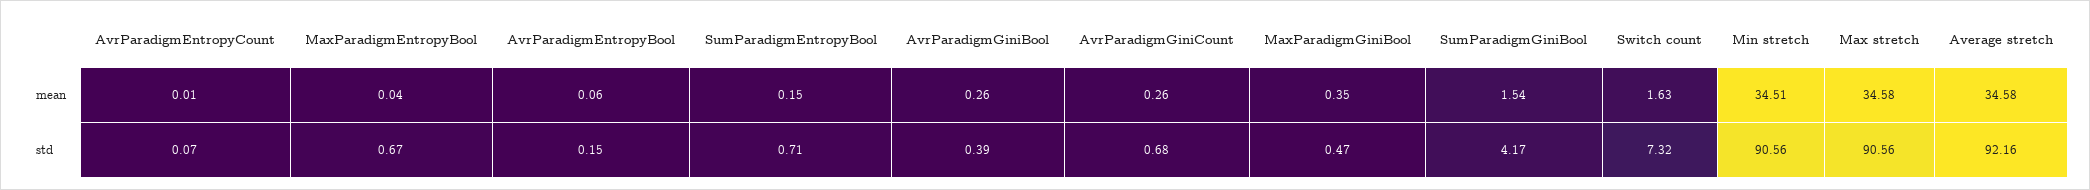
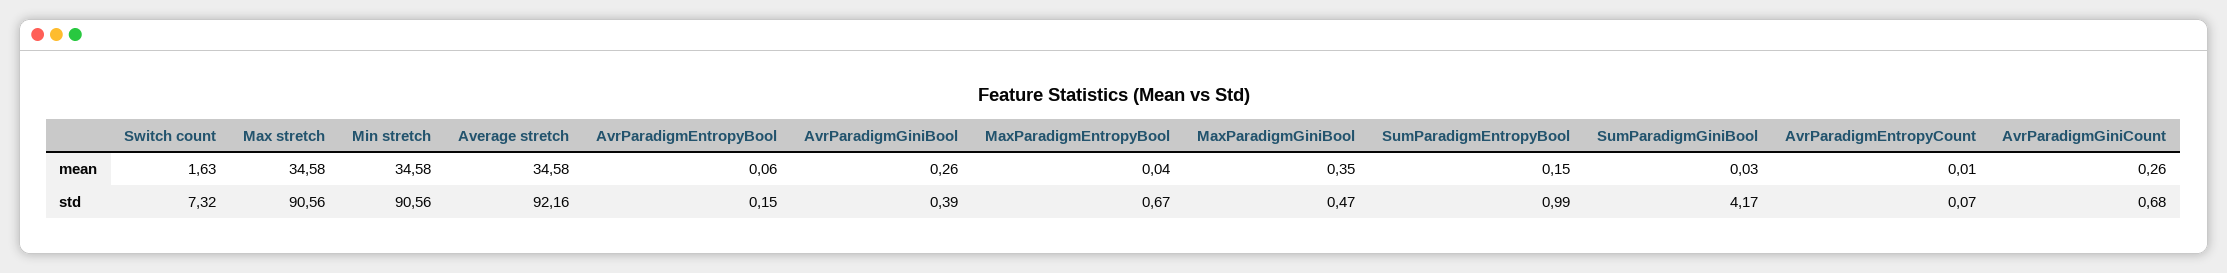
SumParadigmGiniBool, mean: 1.54 -> 0.03
Min stretch, mean: 34.51 -> 34.58
SumParadigmEntropyBool, std: 0.71 -> 0.99

